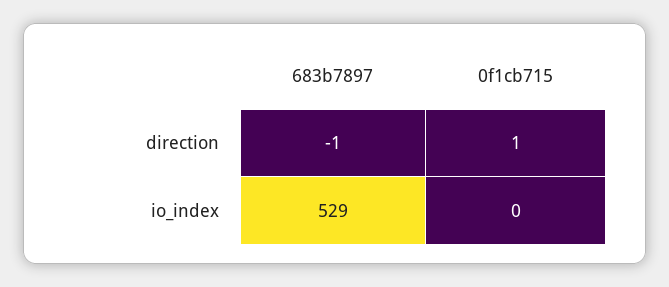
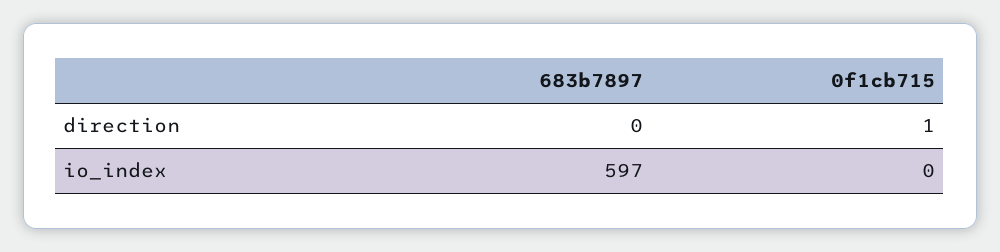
683b7897, direction: -1 -> 0
683b7897, io_index: 529 -> 597

